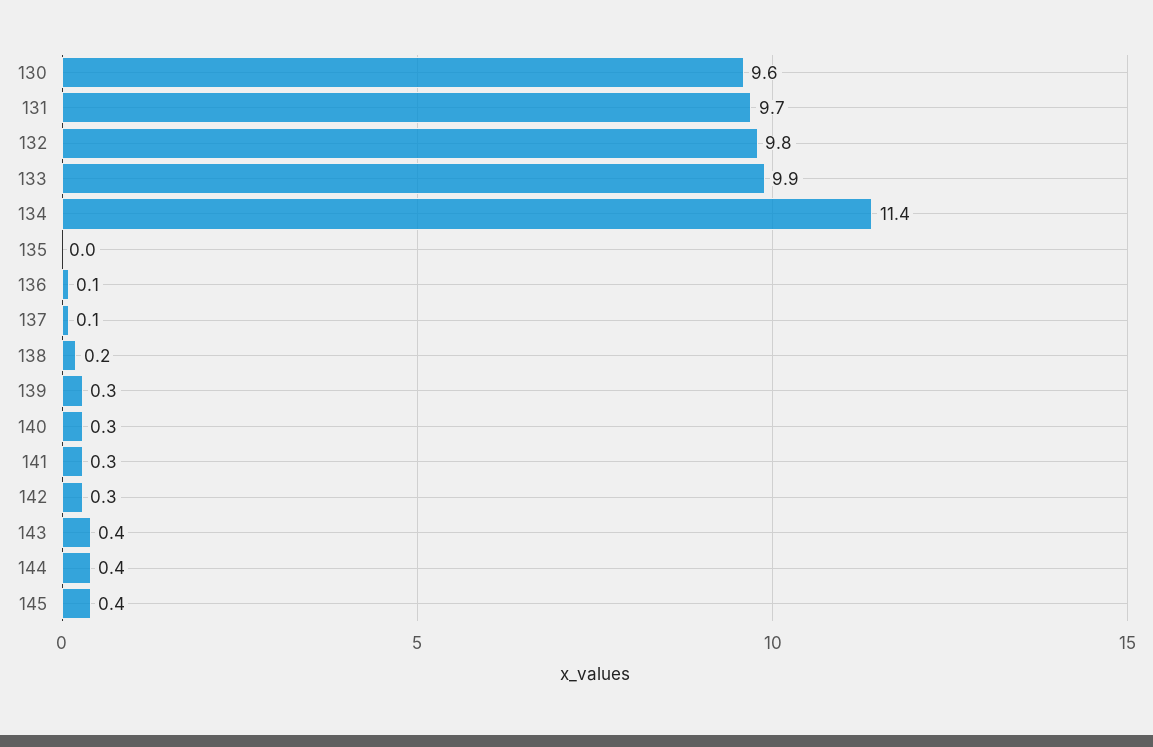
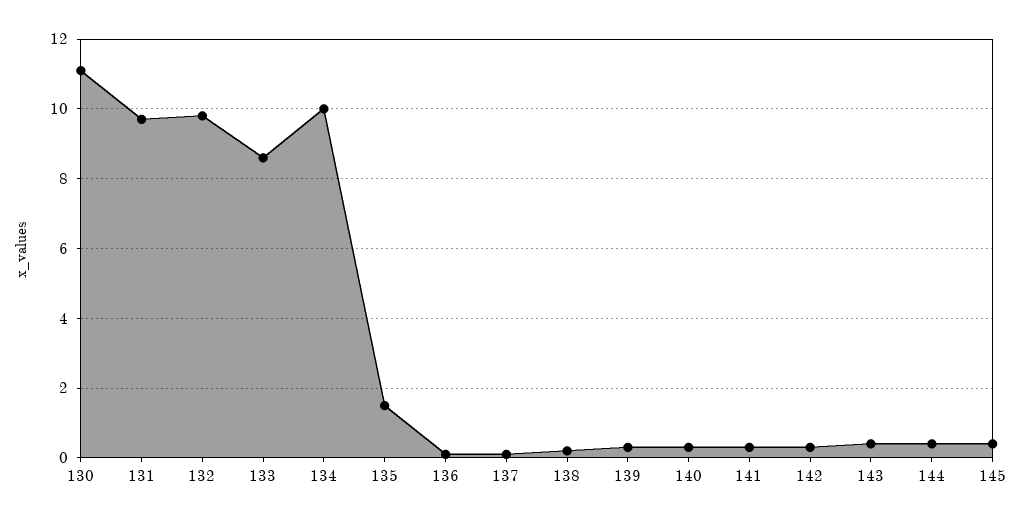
130: 9.6 -> 11
133: 9.9 -> 8.5
134: 11.4 -> 10
135: 0 -> 1.5

